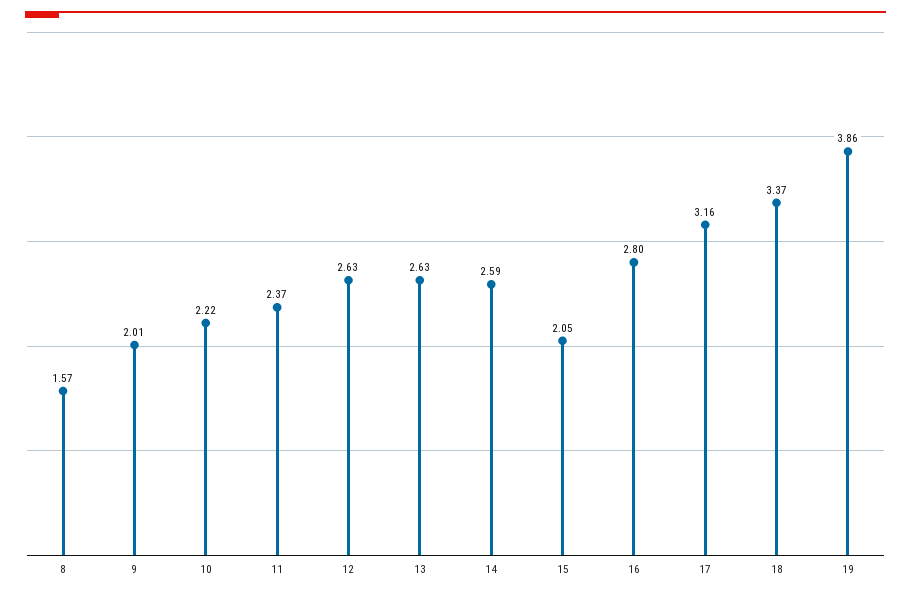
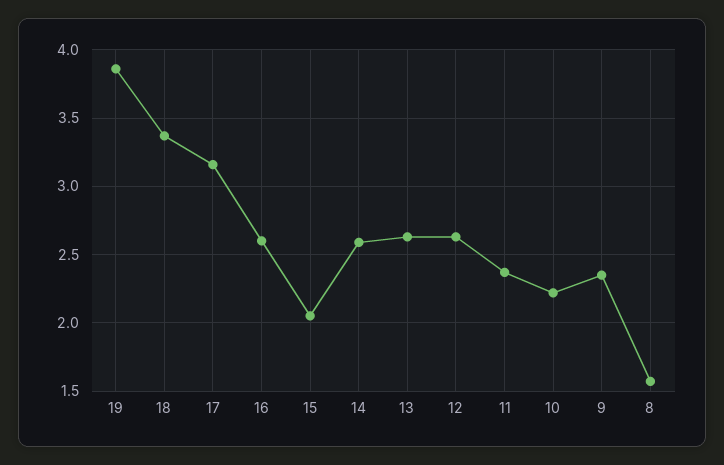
9: 2.01 -> 2.35
16: 2.8 -> 2.6

